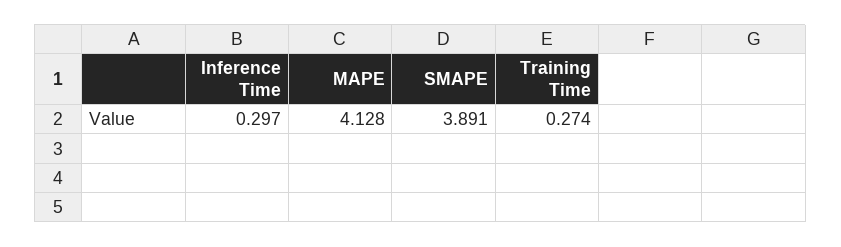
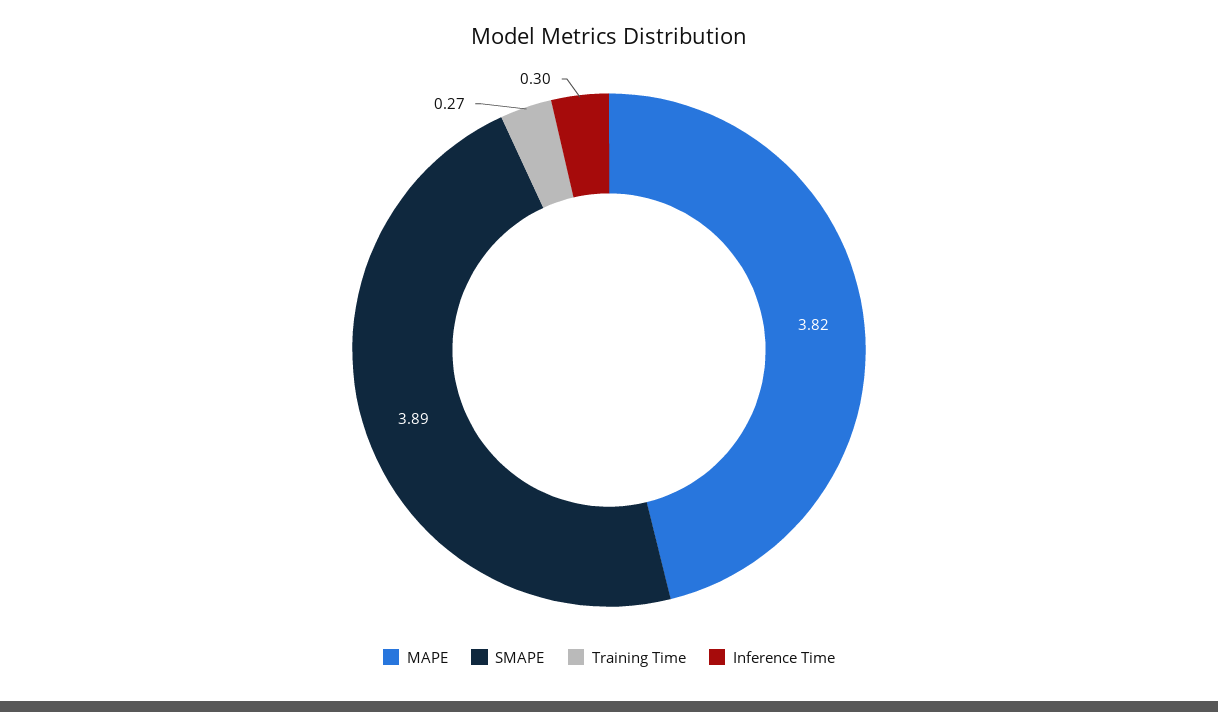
MAPE: 4.128 -> 3.82

